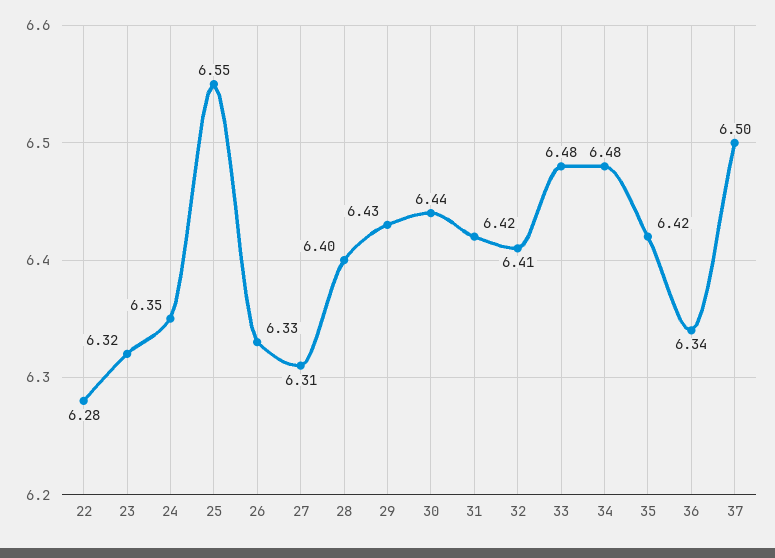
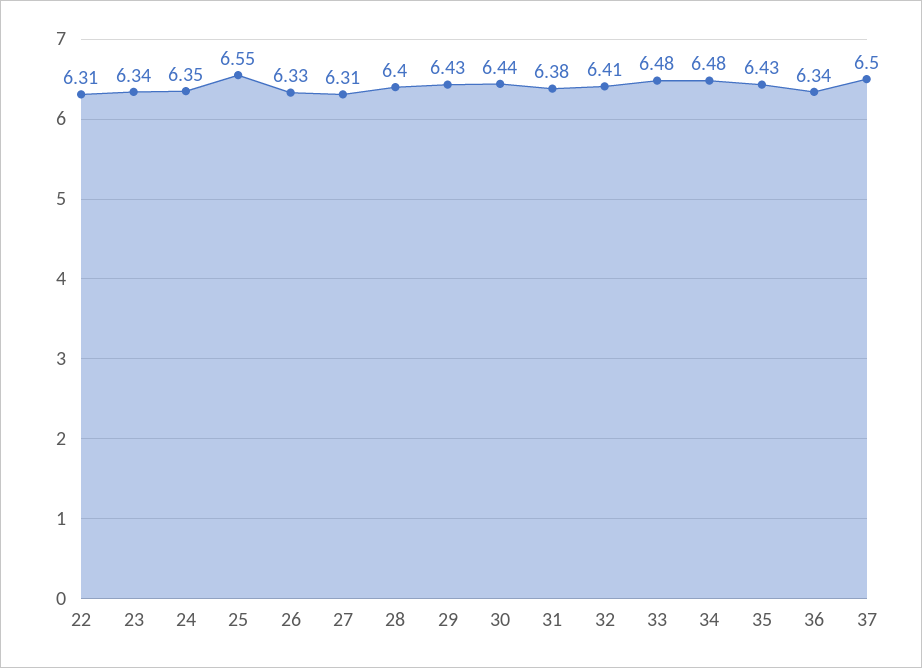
22: 6.28 -> 6.31
23: 6.32 -> 6.34
31: 6.42 -> 6.38
35: 6.42 -> 6.43

